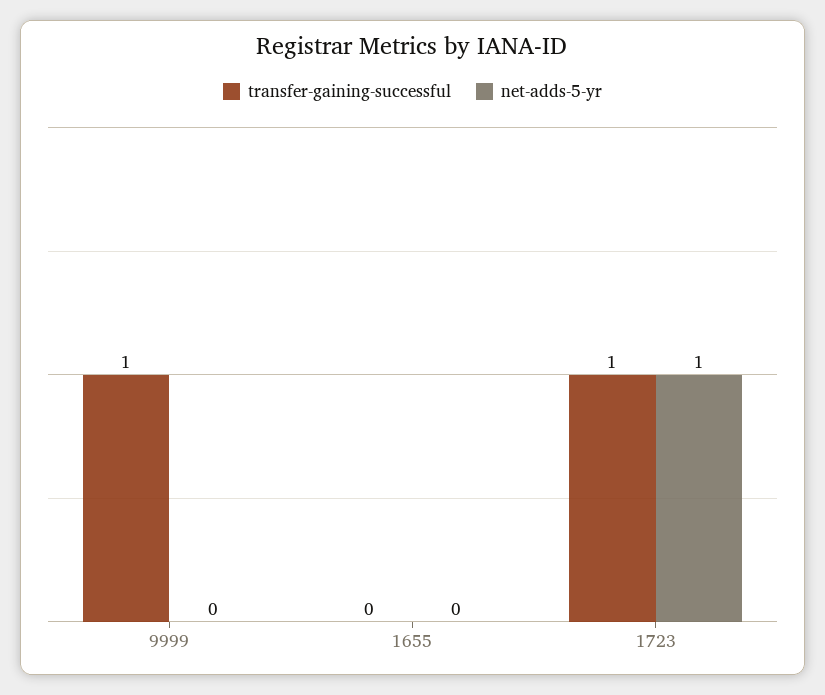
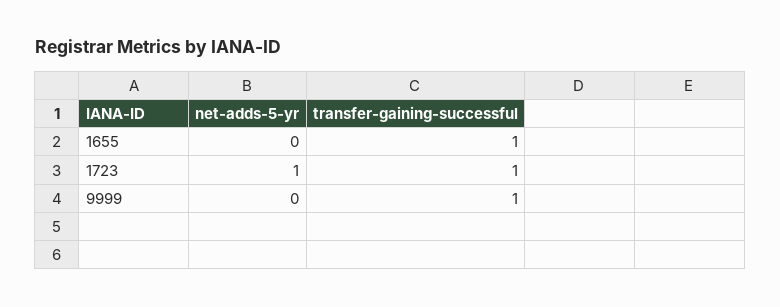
transfer-gaining-successful, 1655: 0 -> 1

